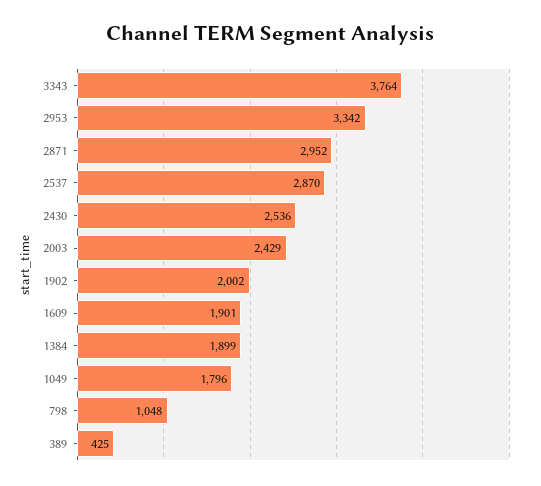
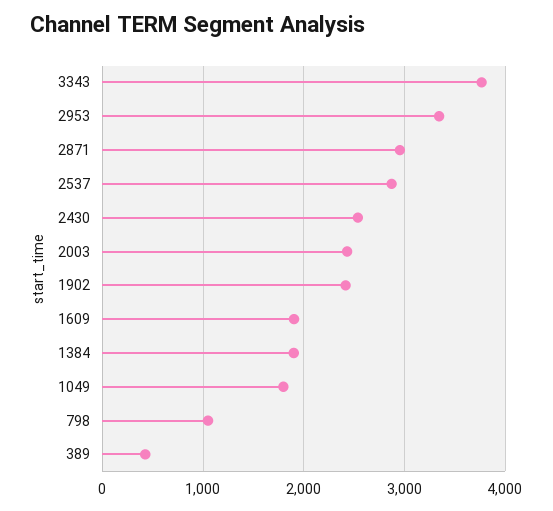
1902: 2002 -> 2400

